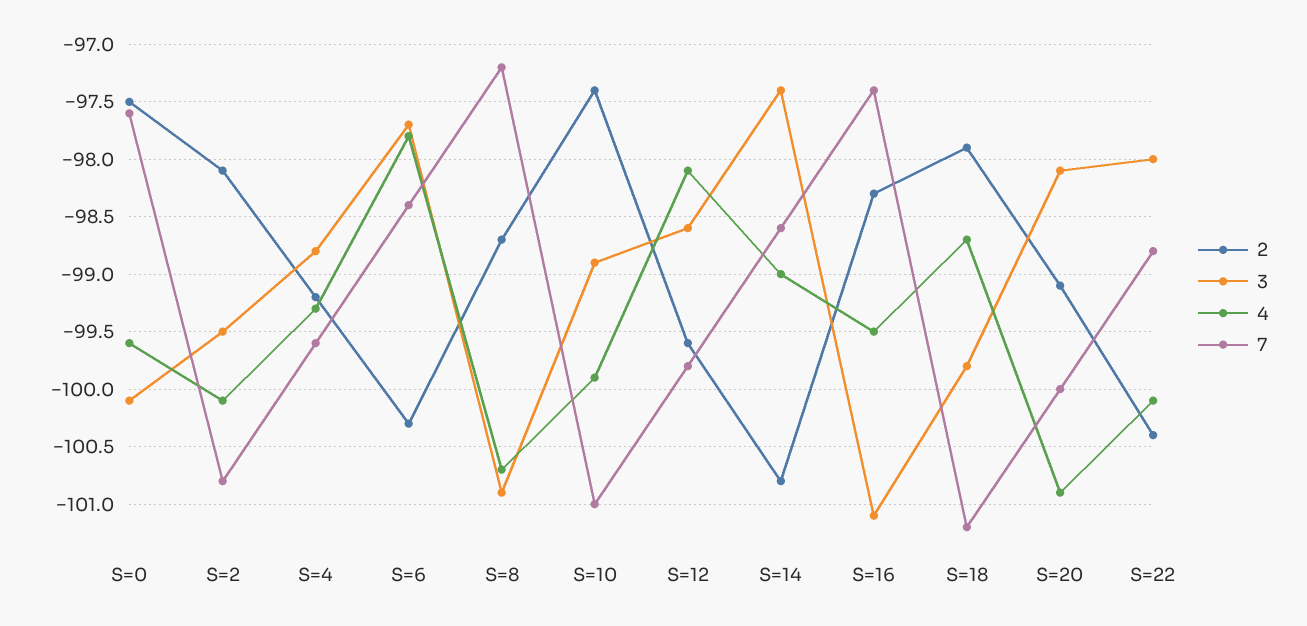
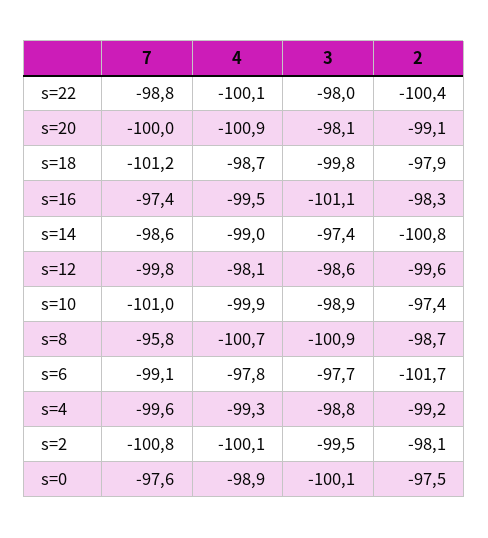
4, S=0: -99.6 -> -98.9
2, S=6: -100.3 -> -101.7
7, S=6: -98.4 -> -99.1
7, S=8: -97.2 -> -95.8

